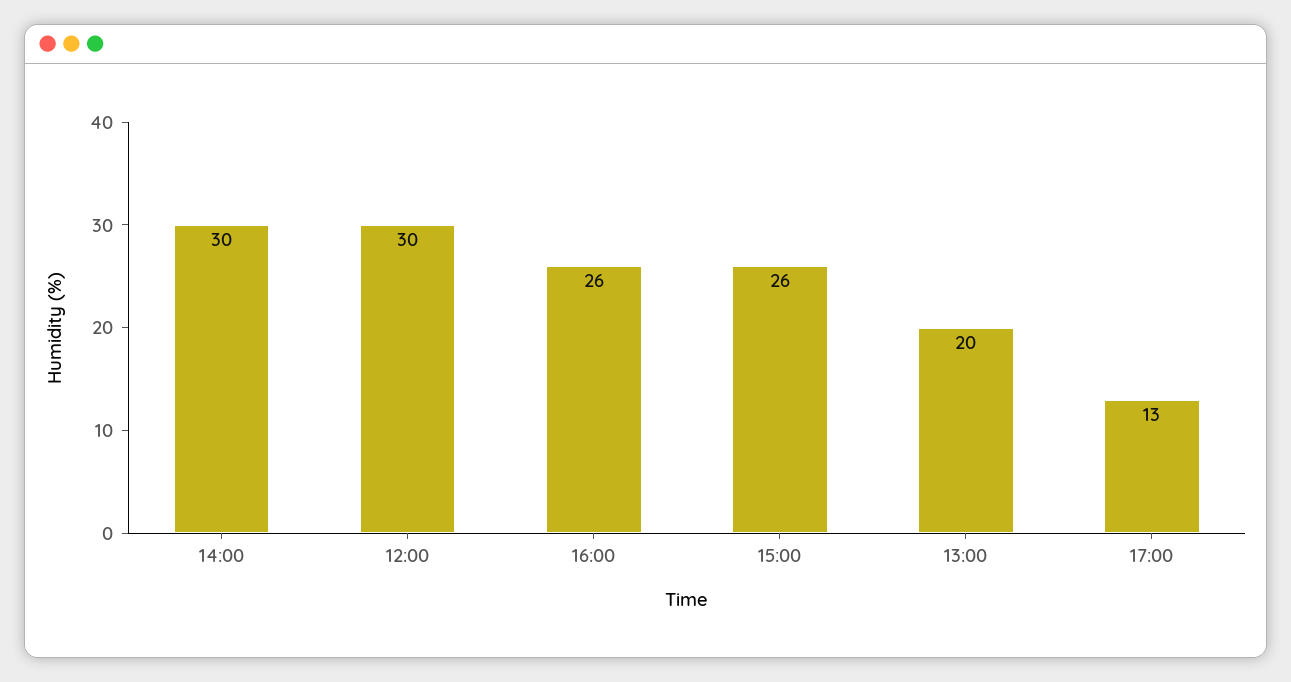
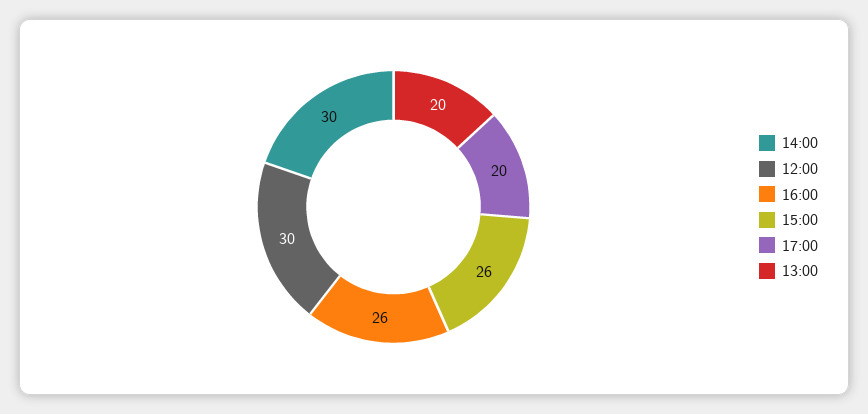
17:00: 13 -> 20

